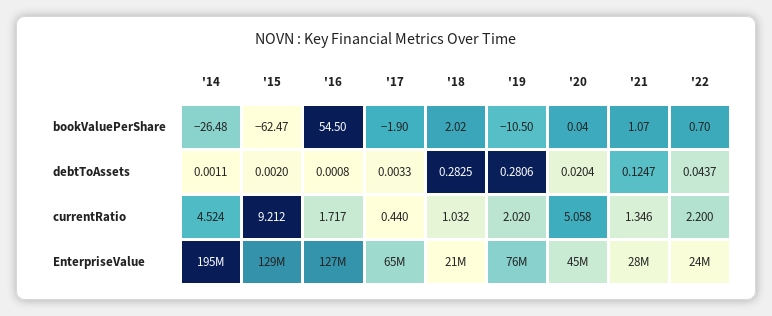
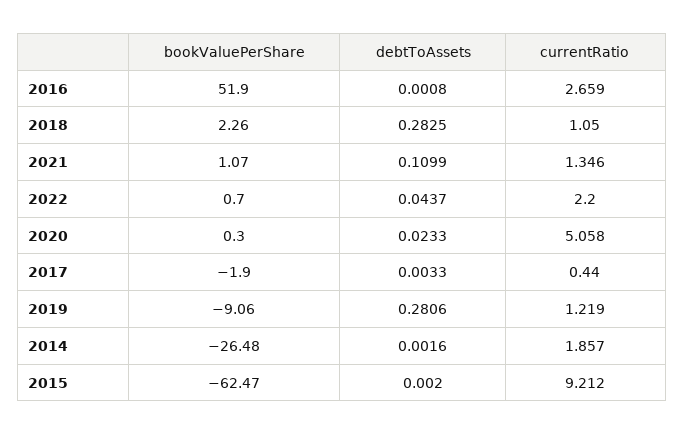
'16, bookValuePerShare: 54.5 -> 51.9
'18, bookValuePerShare: 2.02 -> 2.26
'19, bookValuePerShare: -10.5 -> -9.06
'20, bookValuePerShare: 0.04 -> 0.3
'14, debtToAssets: 0.0011 -> 0.0016
'20, debtToAssets: 0.0204 -> 0.0233
'21, debtToAssets: 0.1247 -> 0.1099
'14, currentRatio: 4.524 -> 1.857
'16, currentRatio: 1.717 -> 2.659
'18, currentRatio: 1.032 -> 1.05
'19, currentRatio: 2.02 -> 1.219
'14, EnterpriseValue: 195000000 -> none
'15, EnterpriseValue: 129000000 -> none
'16, EnterpriseValue: 127000000 -> none
'17, EnterpriseValue: 65000000 -> none
'18, EnterpriseValue: 21000000 -> none
'19, EnterpriseValue: 76000000 -> none
'20, EnterpriseValue: 45000000 -> none
'21, EnterpriseValue: 28000000 -> none
'22, EnterpriseValue: 24000000 -> none

